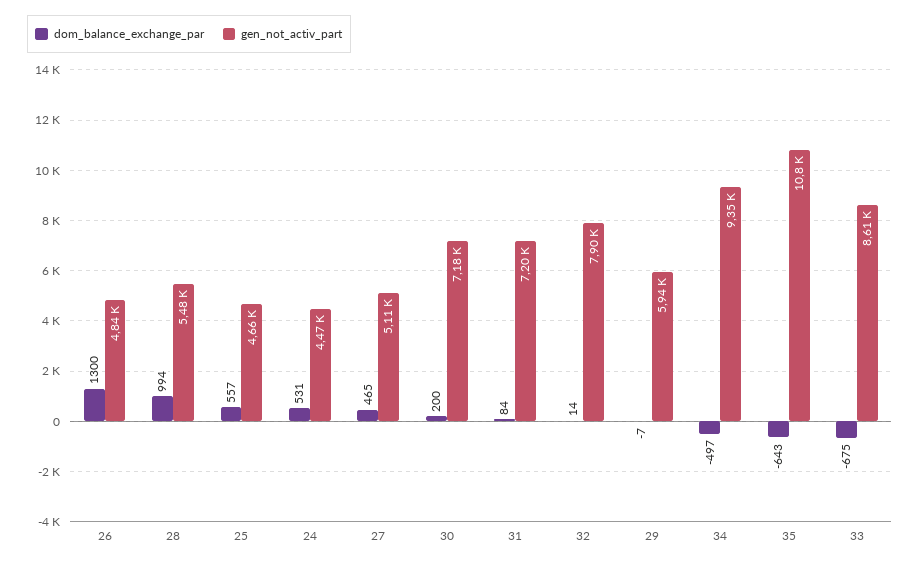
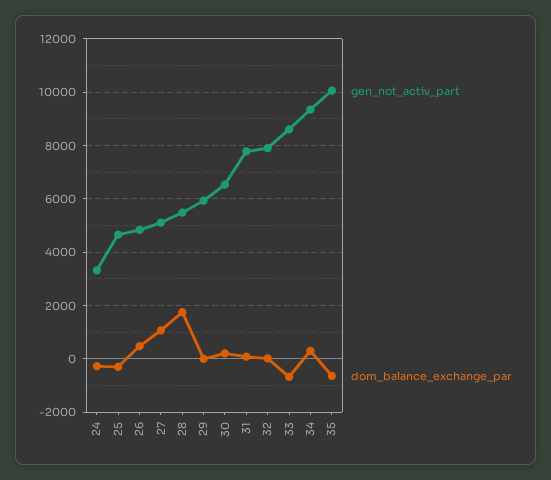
dom_balance_exchange_par, 26: 1300 -> 500
dom_balance_exchange_par, 28: 994 -> 1750
dom_balance_exchange_par, 25: 557 -> -250
dom_balance_exchange_par, 24: 531 -> -250
gen_not_activ_part, 24: 4470 -> 3250
dom_balance_exchange_par, 27: 465 -> 1000
gen_not_activ_part, 30: 7180 -> 6500
gen_not_activ_part, 31: 7200 -> 7750
dom_balance_exchange_par, 34: -497 -> 250
gen_not_activ_part, 35: 10800 -> 10000

